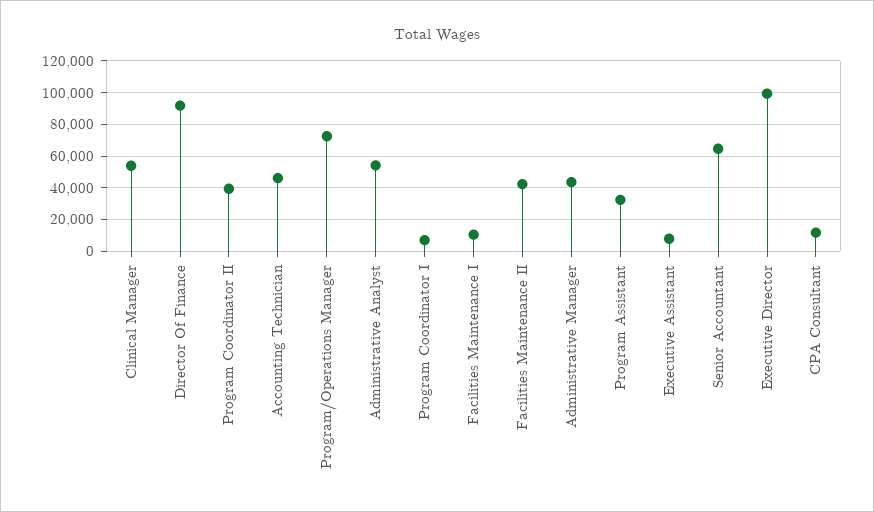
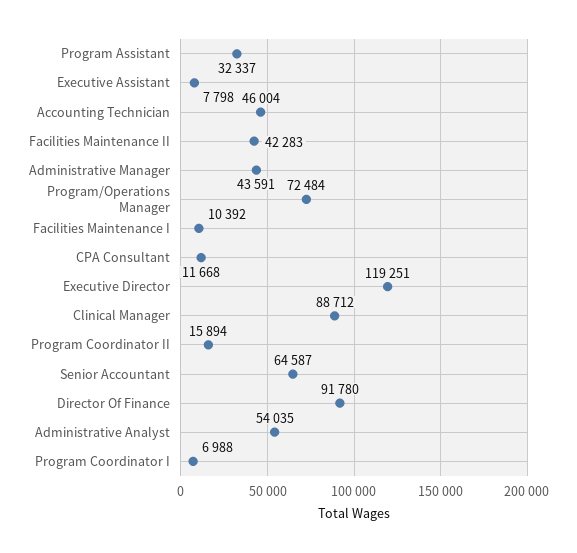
Clinical Manager: 55000 -> 88712
Program Coordinator II: 40000 -> 15894
Executive Director: 100000 -> 119251

